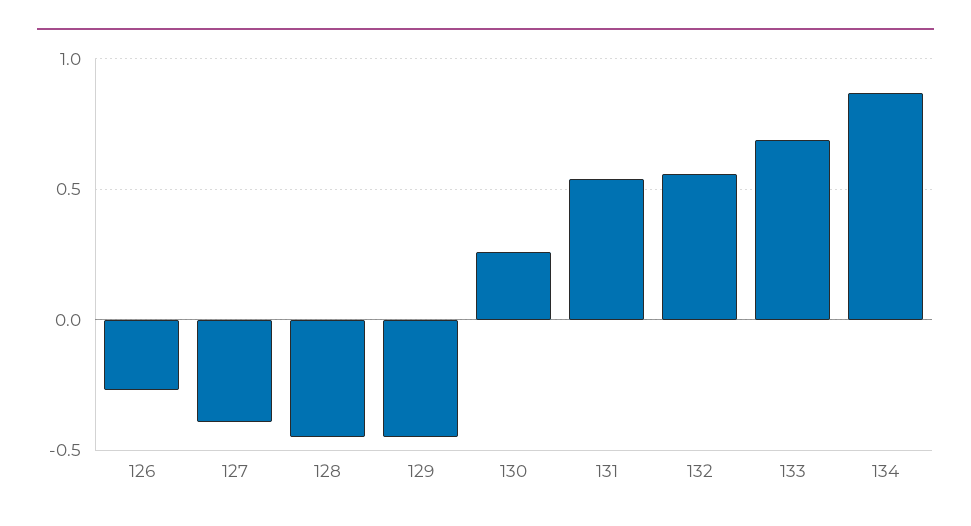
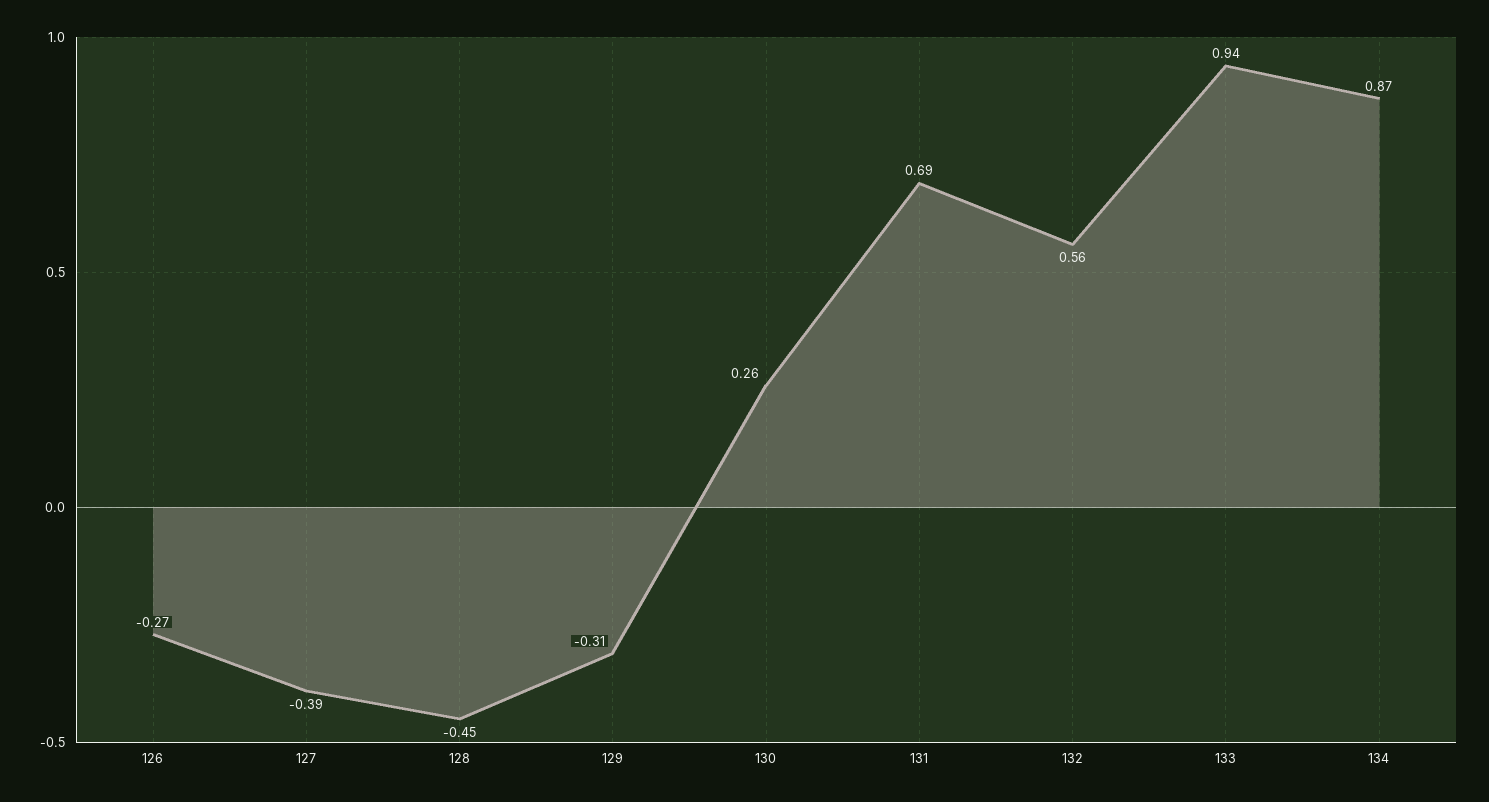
129: -0.45 -> -0.31
131: 0.55 -> 0.69
133: 0.7 -> 0.94

